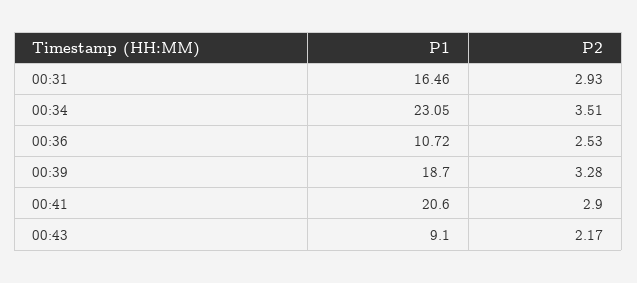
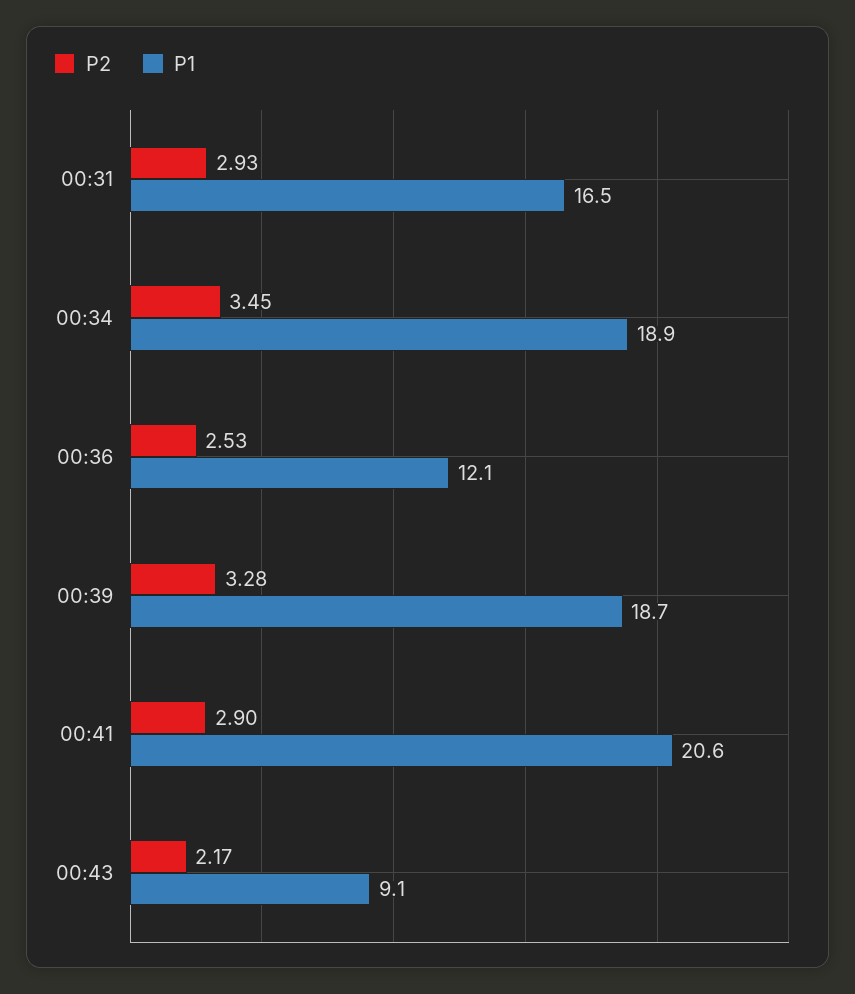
P1, 00:34: 23.05 -> 18.9
P2, 00:34: 3.51 -> 3.45
P1, 00:36: 10.72 -> 12.1

